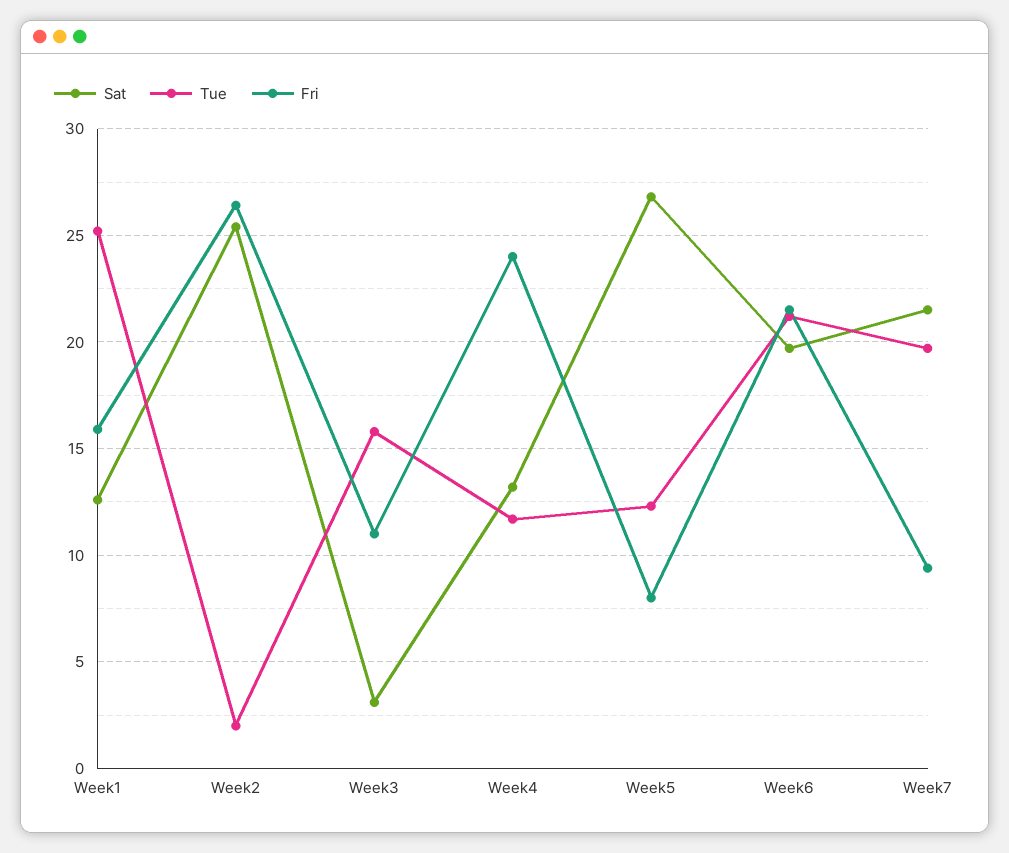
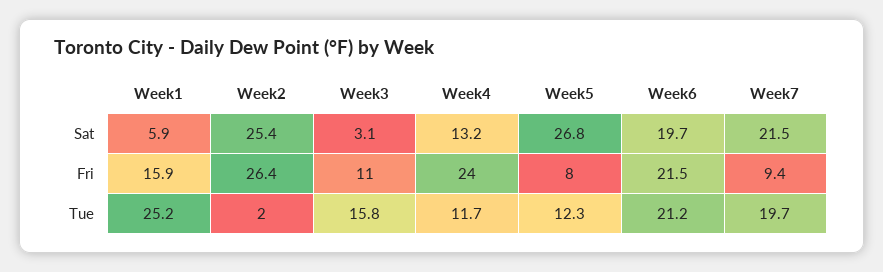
Sat, Week1: 12.5 -> 5.9

